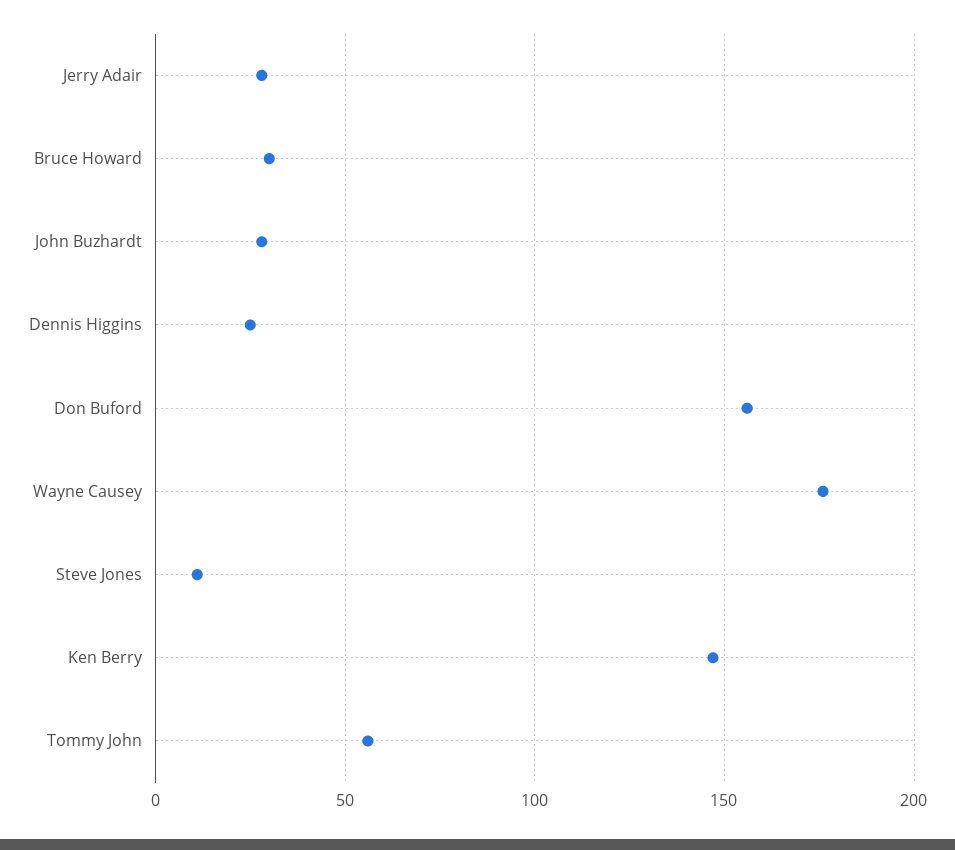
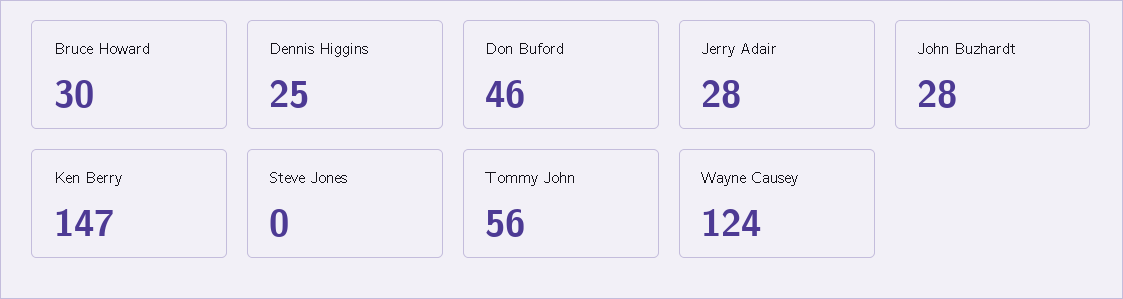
Don Buford: 155 -> 46
Wayne Causey: 175 -> 124
Steve Jones: 10 -> 0

